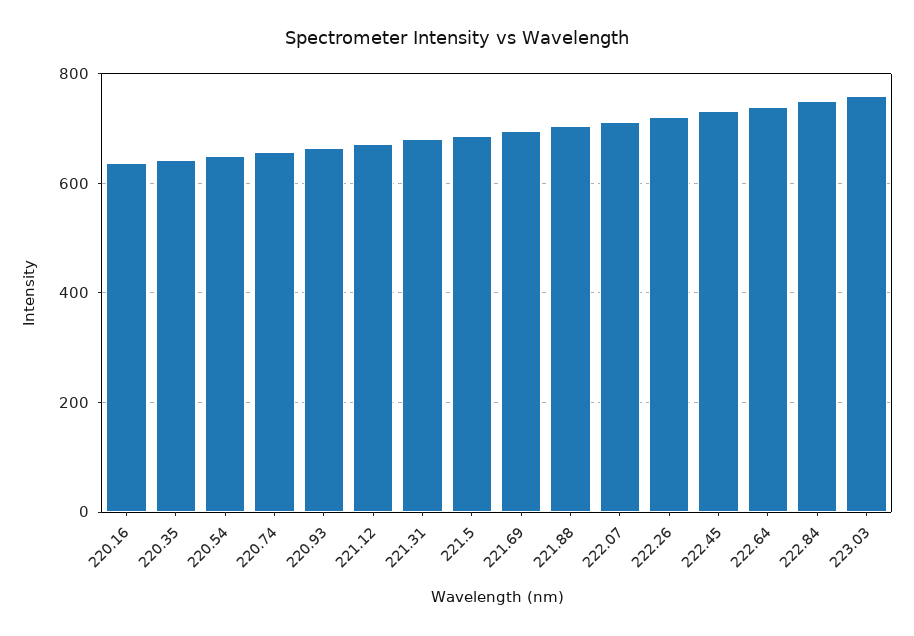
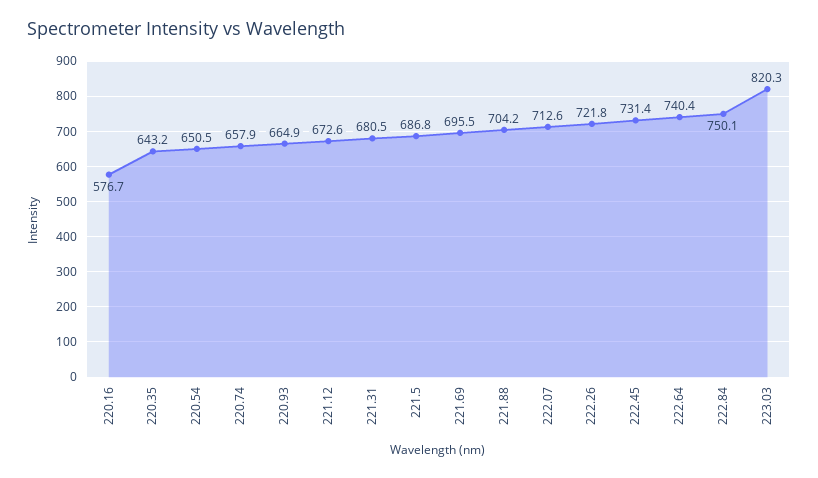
220.16: 640 -> 576.7
223.03: 760 -> 820.3

